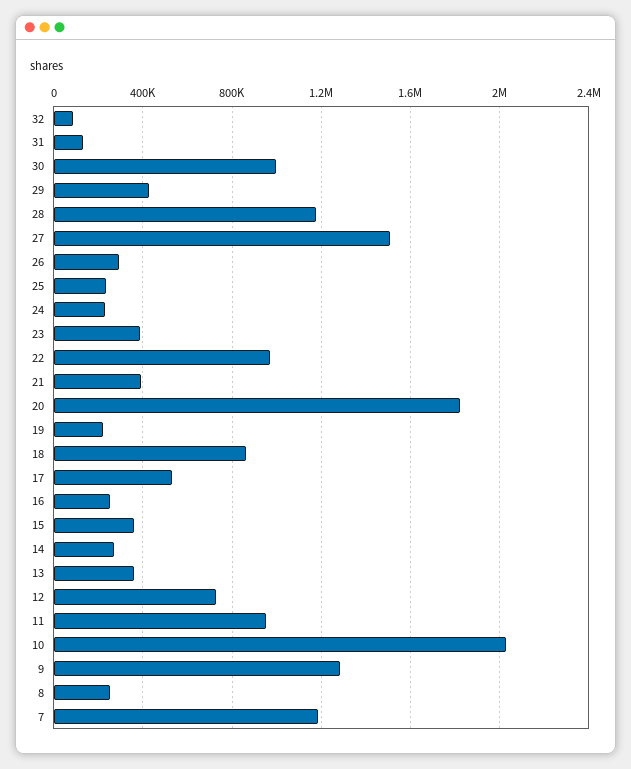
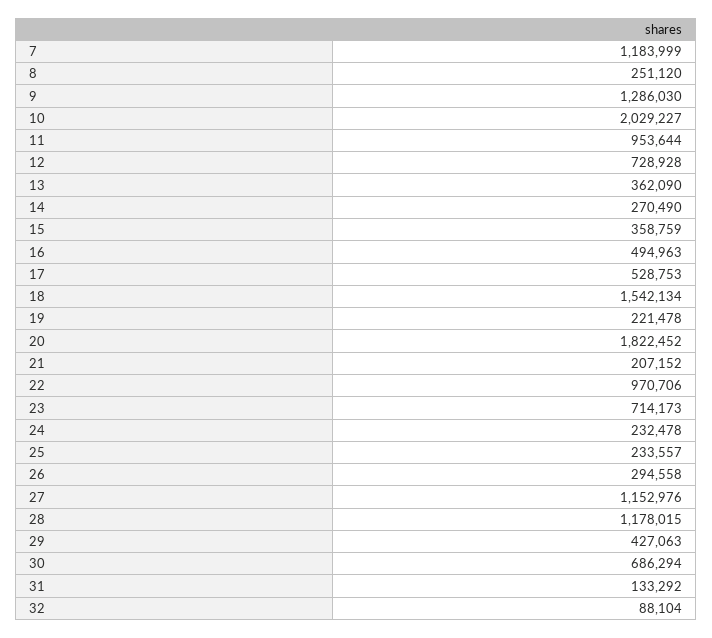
30: 1000000 -> 686294
27: 1500000 -> 1152976
23: 400000 -> 714173
21: 400000 -> 207152
18: 850000 -> 1542134
16: 250000 -> 494963

